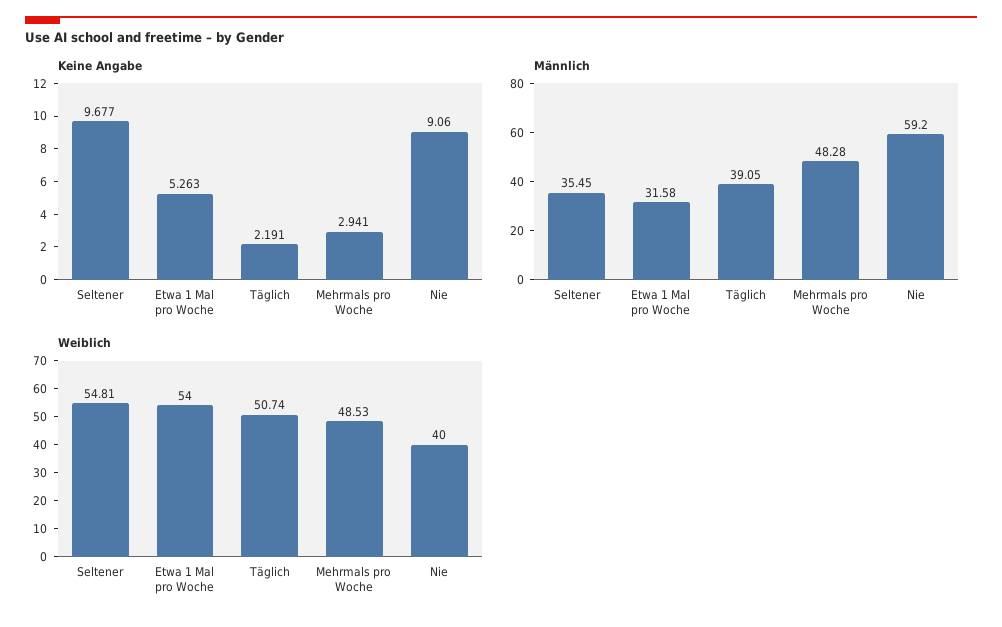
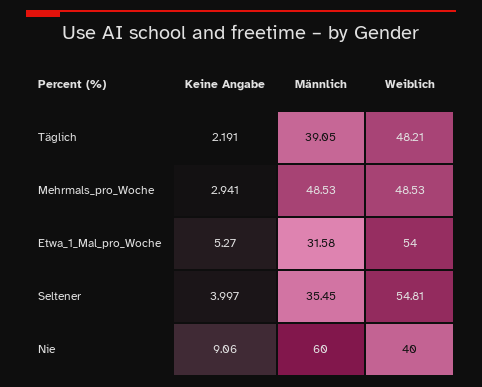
Keine Angabe, Seltener: 9.677 -> 3.997
Keine Angabe, Etwa 1 Mal pro Woche: 5.263 -> 5.27
Männlich, Mehrmals pro Woche: 48.28 -> 48.53
Männlich, Nie: 59.2 -> 60
Weiblich, Täglich: 50.74 -> 48.21

